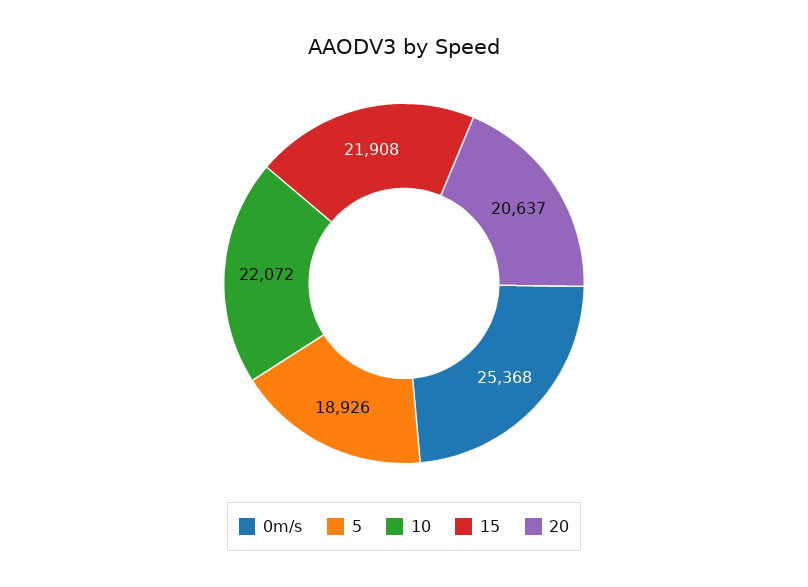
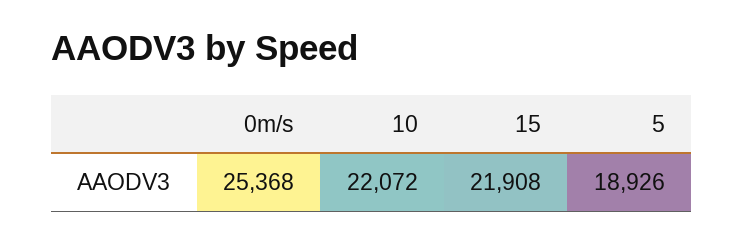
20: 20637 -> none

